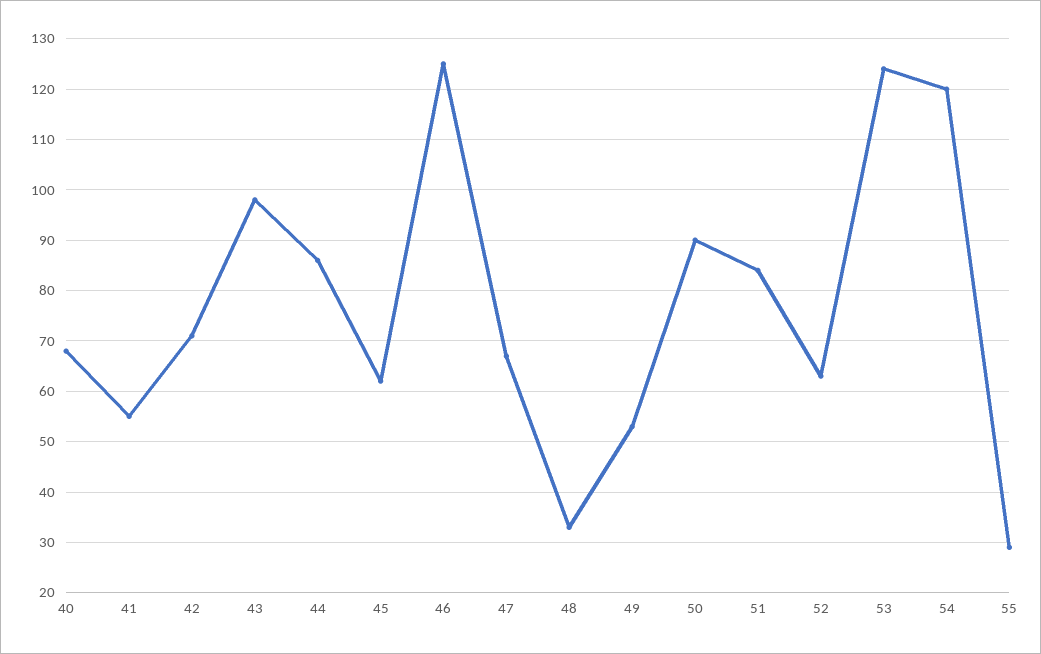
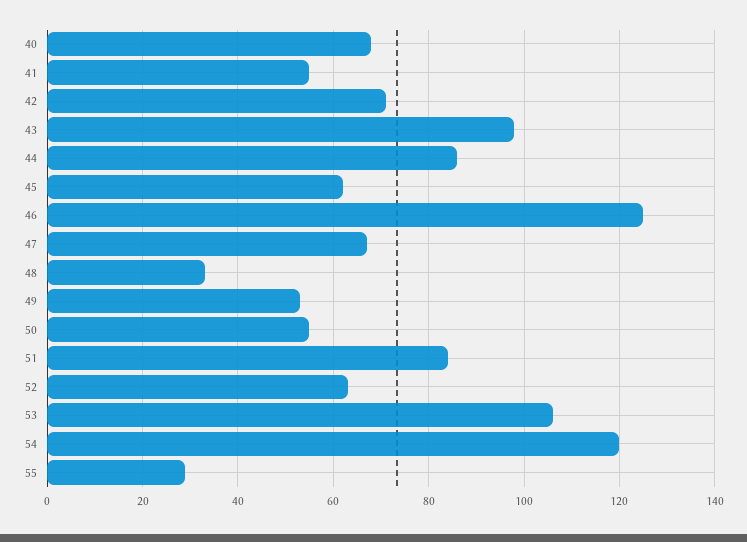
50: 90 -> 55
53: 125 -> 105

